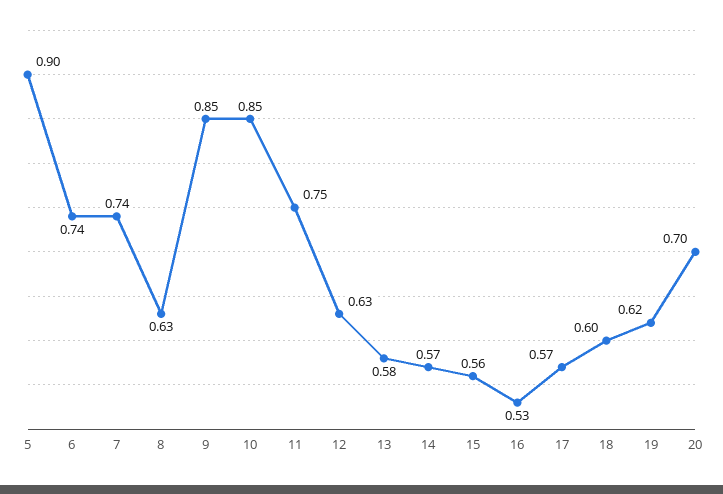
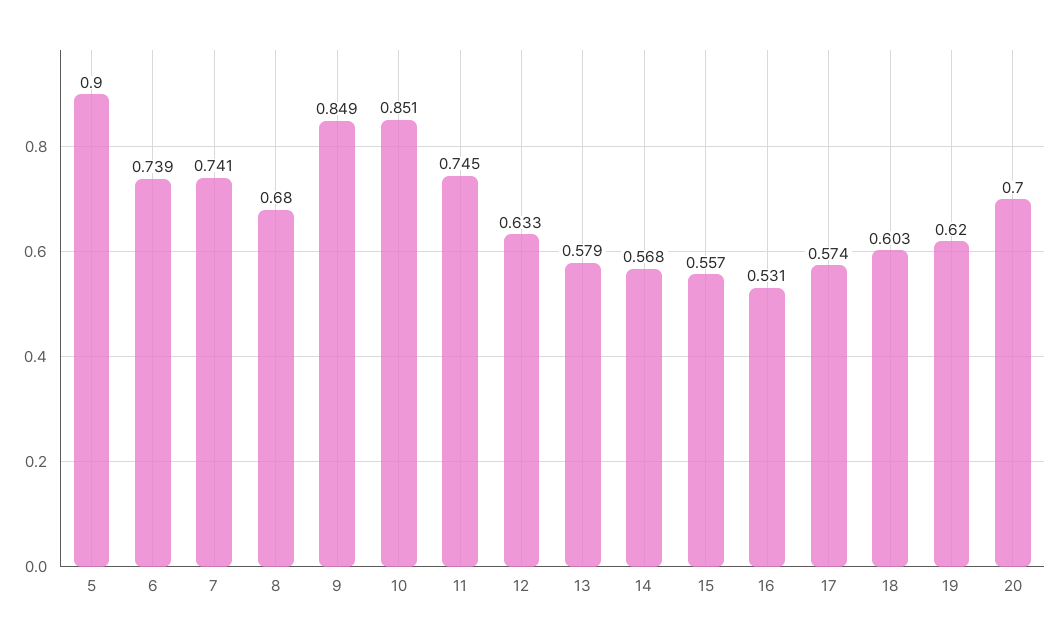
8: 0.63 -> 0.68

